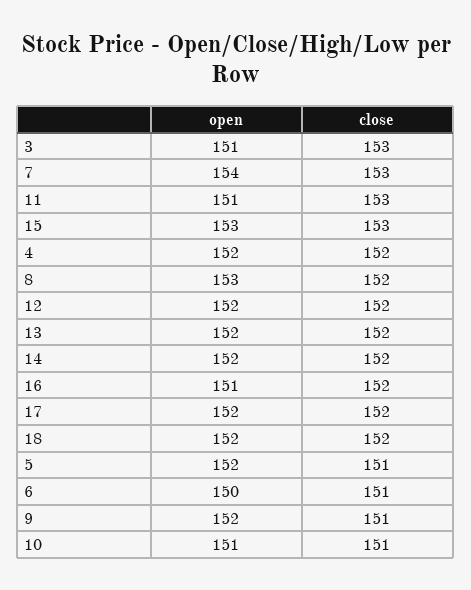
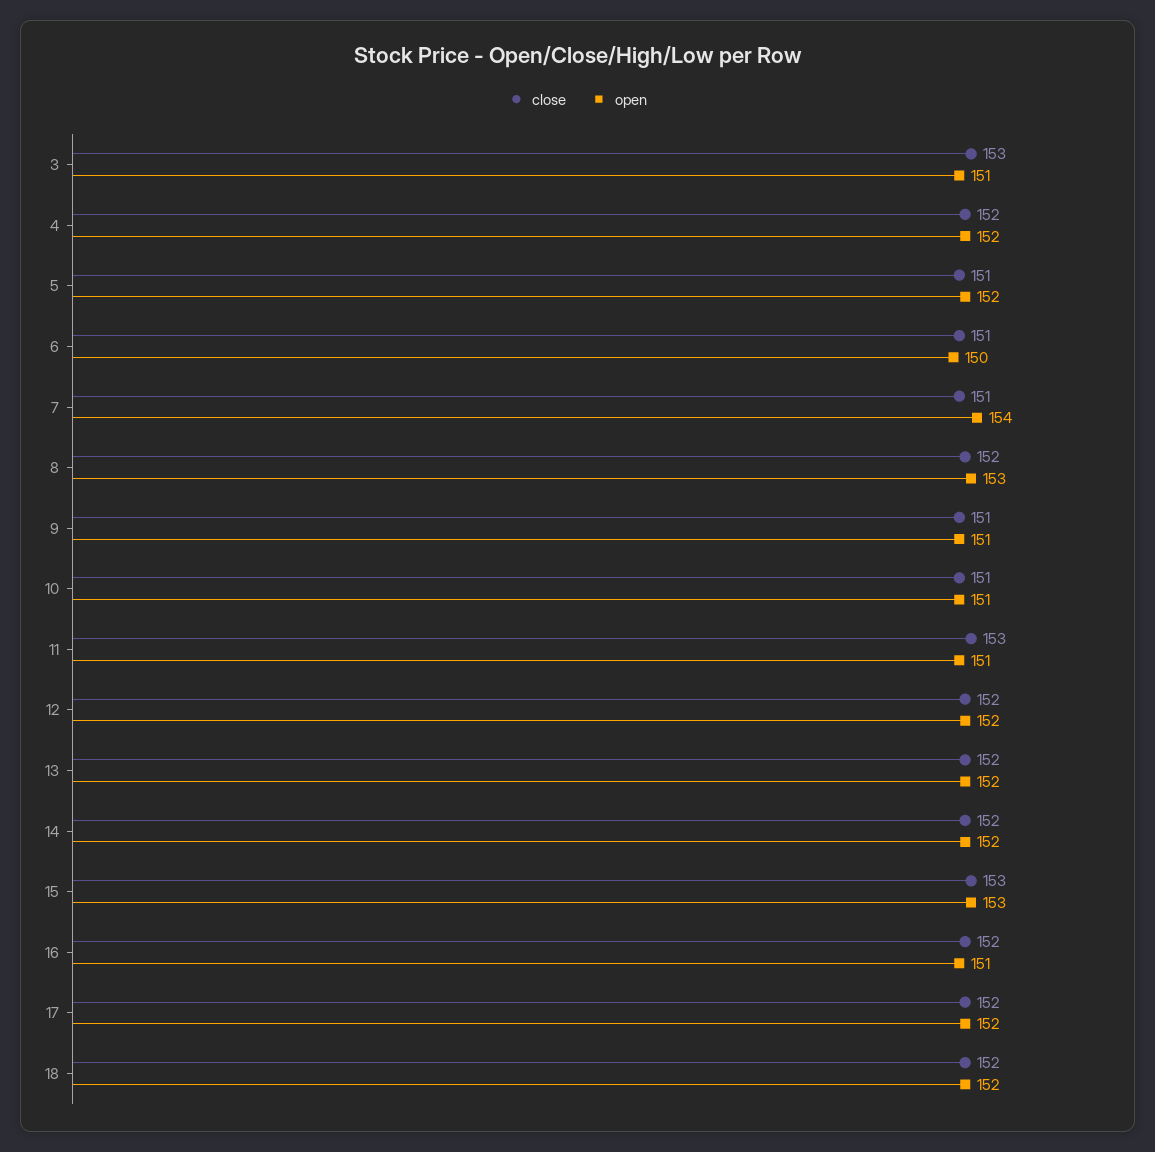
close, 7: 153 -> 151
open, 9: 152 -> 151

